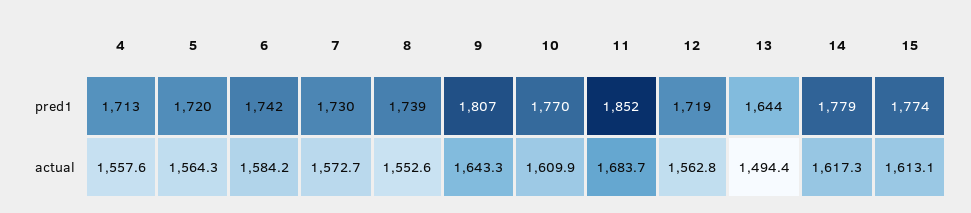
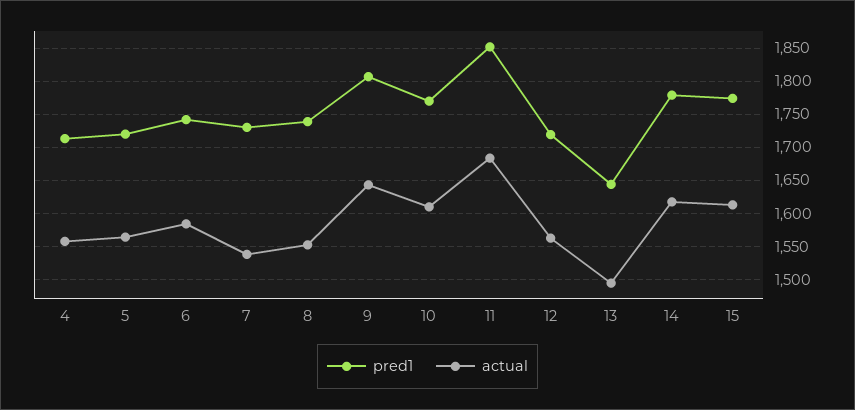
actual, 7: 1572.7 -> 1540

